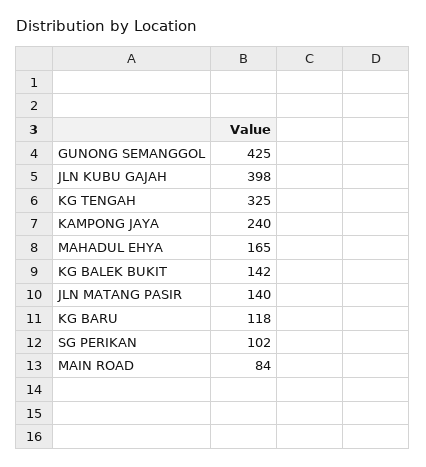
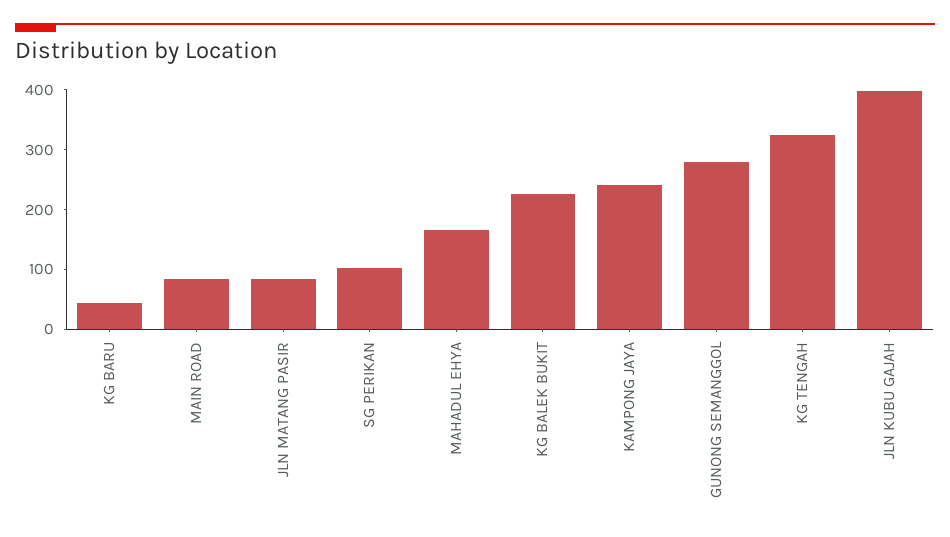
GUNONG SEMANGGOL: 425 -> 280
KG BALEK BUKIT: 142 -> 220
JLN MATANG PASIR: 140 -> 80
KG BARU: 118 -> 40

